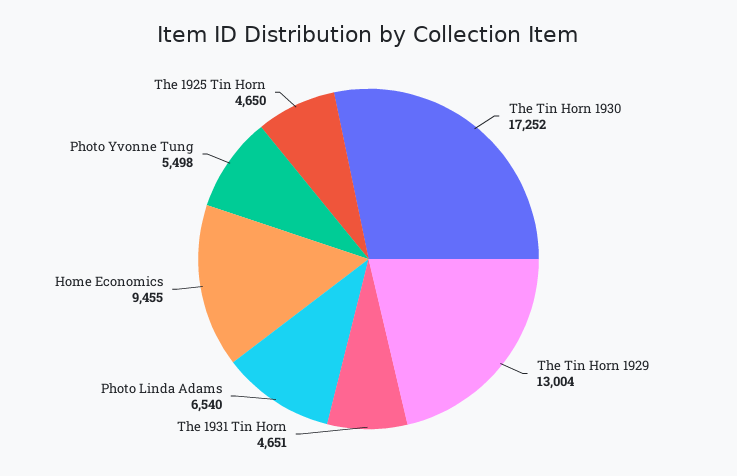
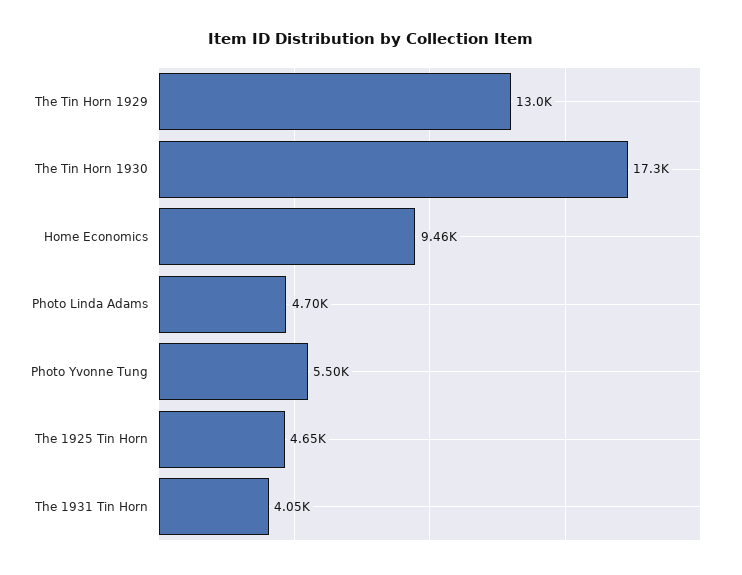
The 1931 Tin Horn: 4651 -> 4050
Photo Linda Adams: 6540 -> 4700

